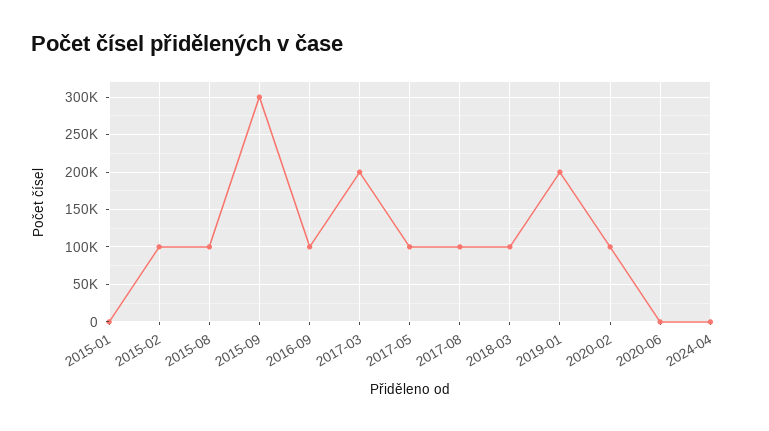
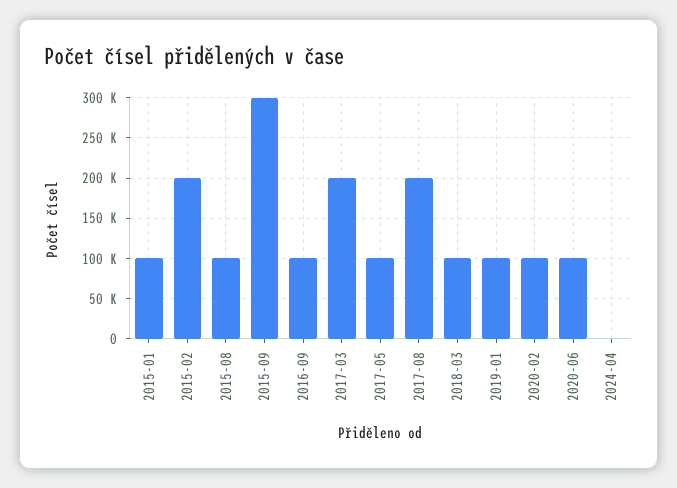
2015-01: 0 -> 100000
2015-02: 100000 -> 200000
2017-08: 100000 -> 200000
2019-01: 200000 -> 100000
2020-06: 0 -> 100000

